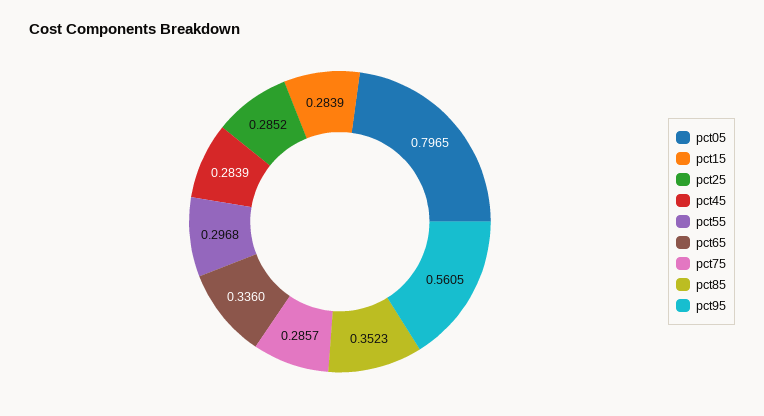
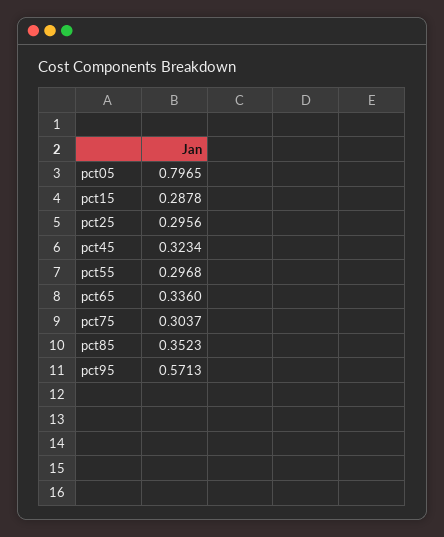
pct15: 0.2839 -> 0.2878
pct25: 0.2852 -> 0.2956
pct45: 0.2839 -> 0.3234
pct75: 0.2857 -> 0.3037
pct95: 0.5605 -> 0.5713

